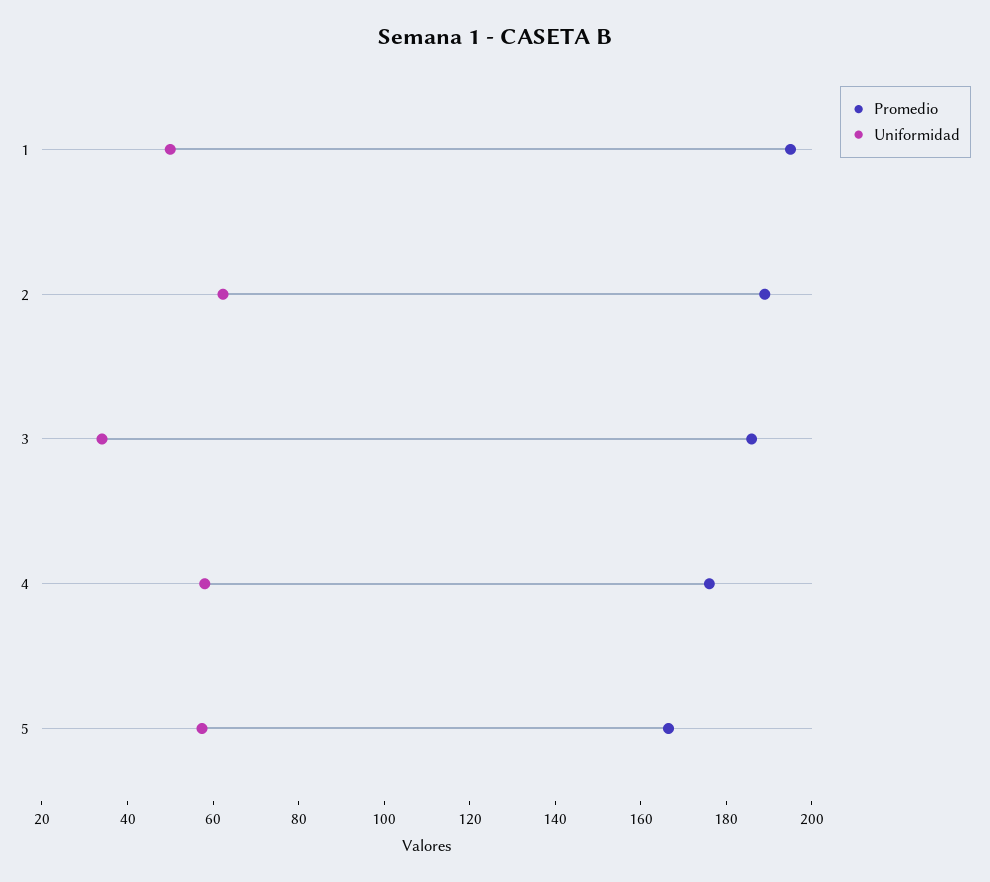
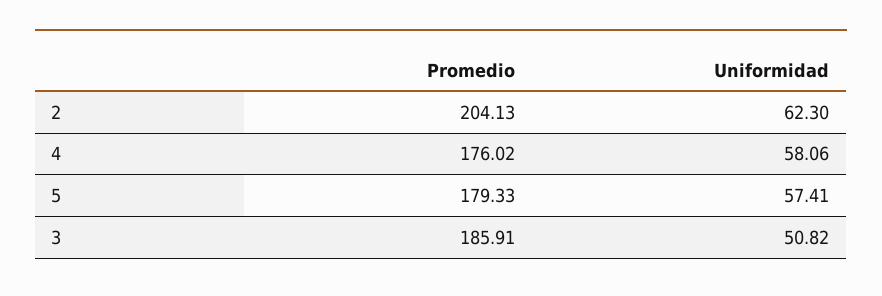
Promedio, 1: 195 -> none
Uniformidad, 1: 50 -> none
Promedio, 2: 190 -> 204.13
Uniformidad, 3: 35 -> 50.82
Promedio, 5: 165 -> 179.33

